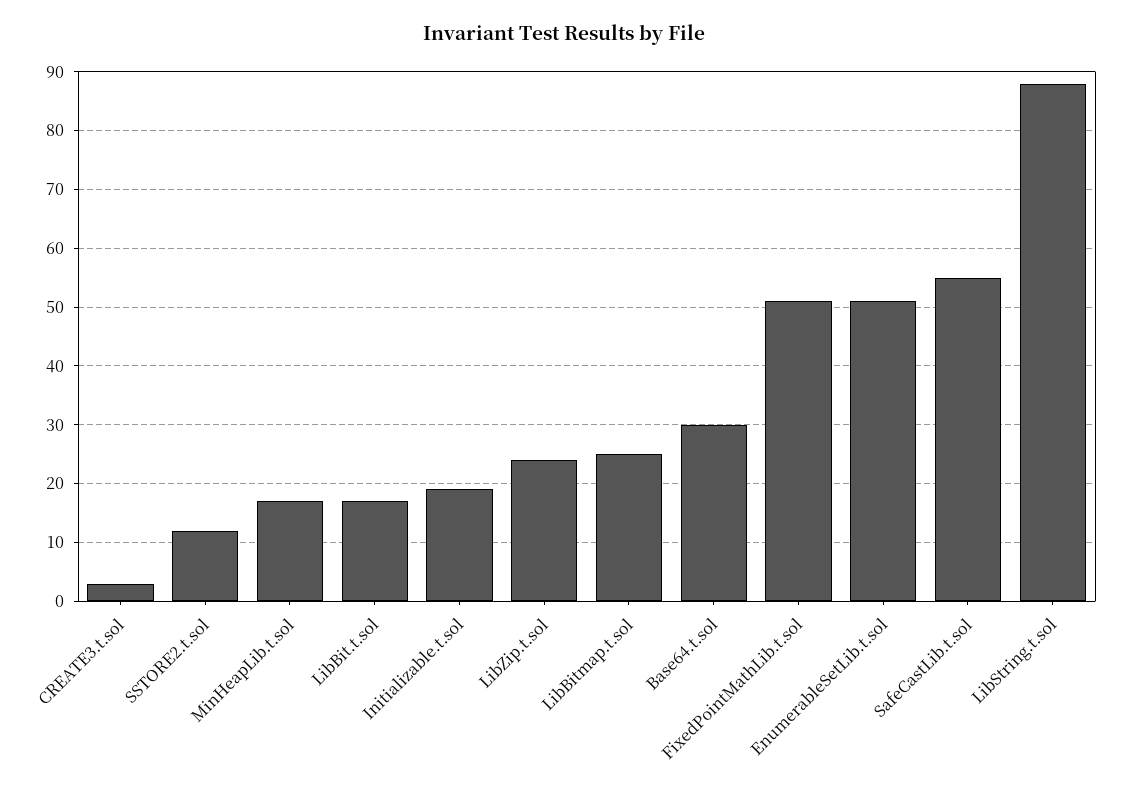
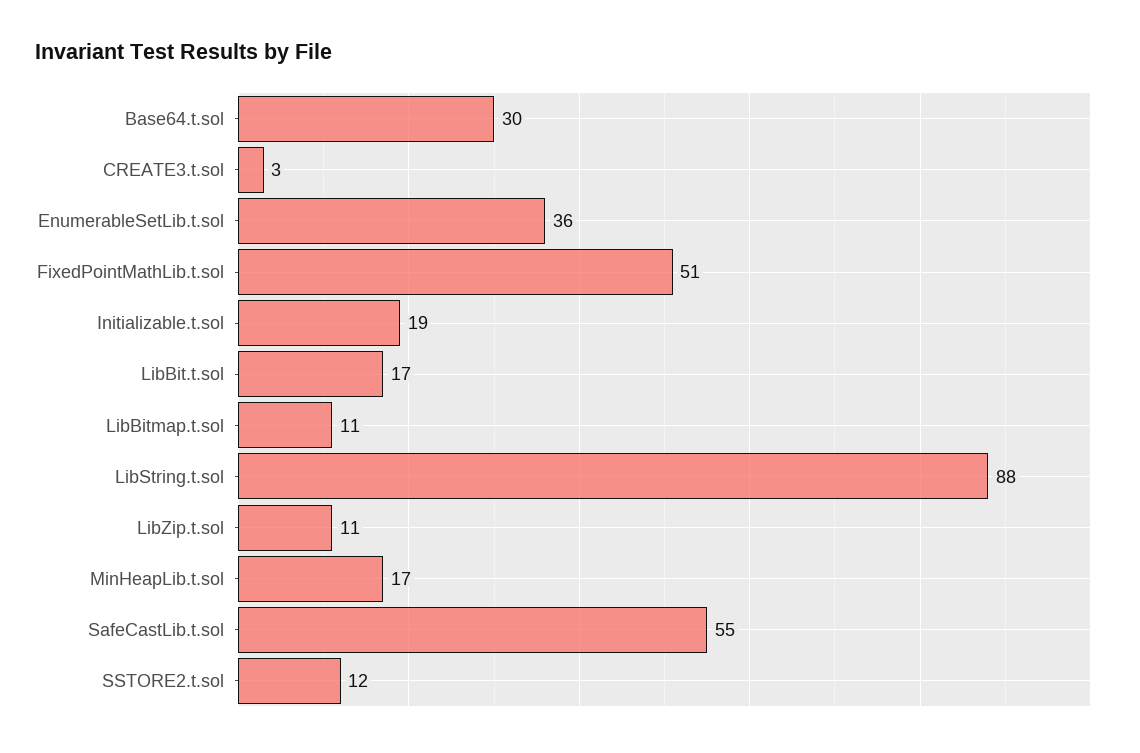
LibZip.t.sol: 25 -> 11
LibBitmap.t.sol: 25 -> 11
EnumerableSetLib.t.sol: 50 -> 36

